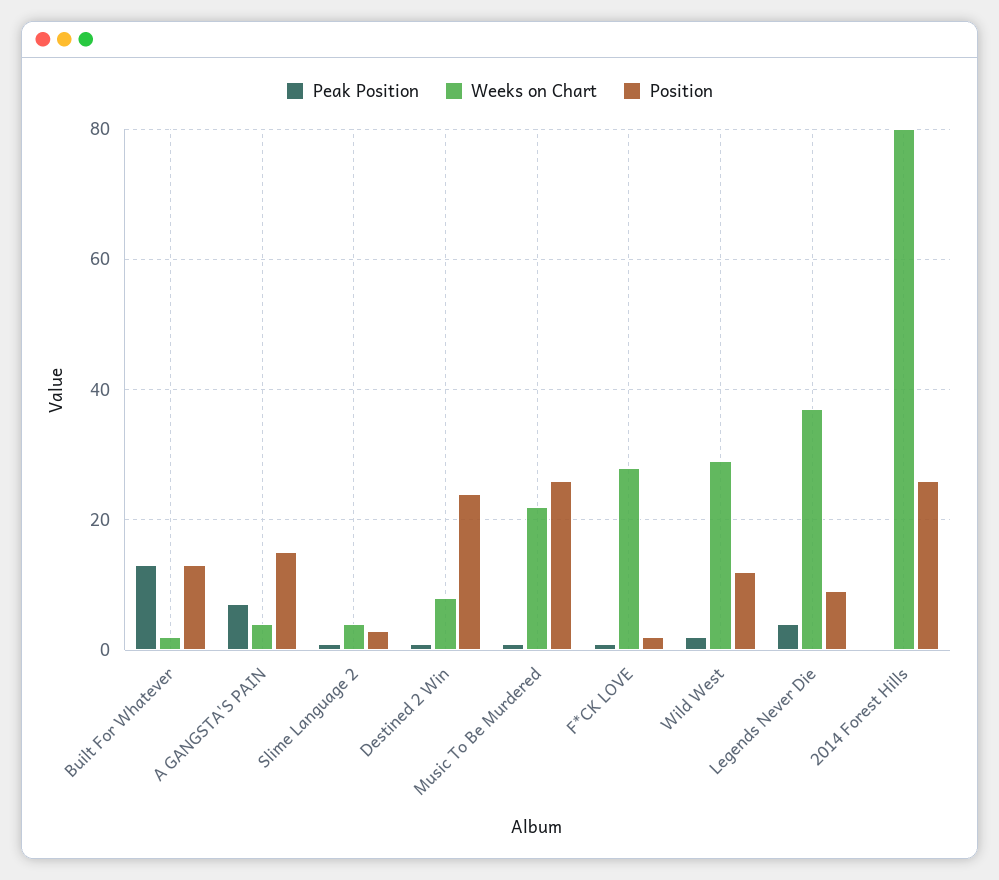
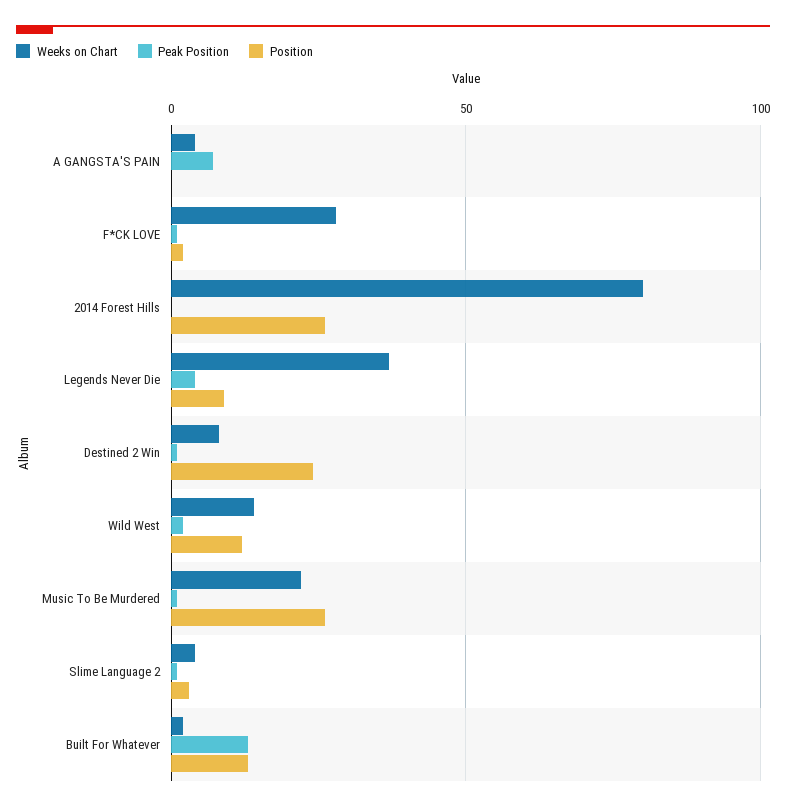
Position, A GANGSTA'S PAIN: 15 -> 0
Weeks on Chart, Wild West: 30 -> 15

